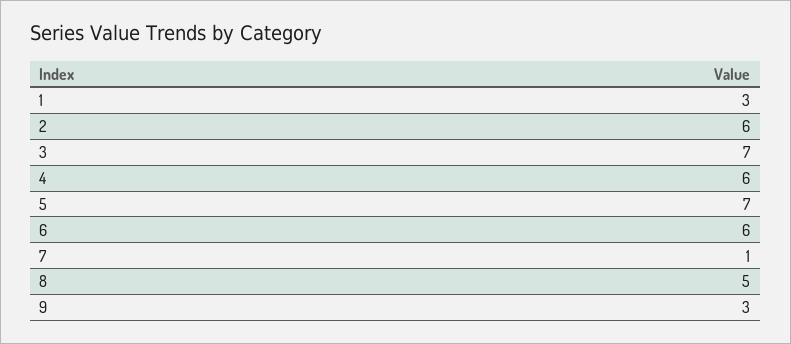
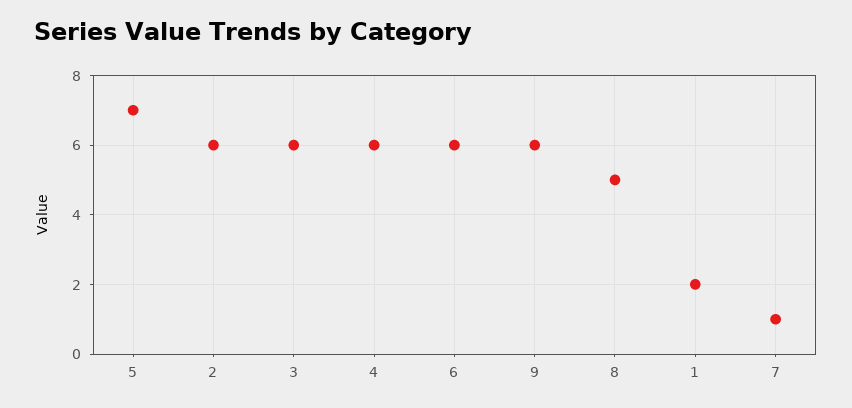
1: 3 -> 2
3: 7 -> 6
9: 3 -> 6

